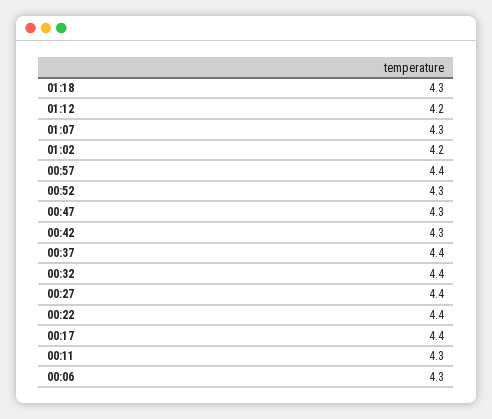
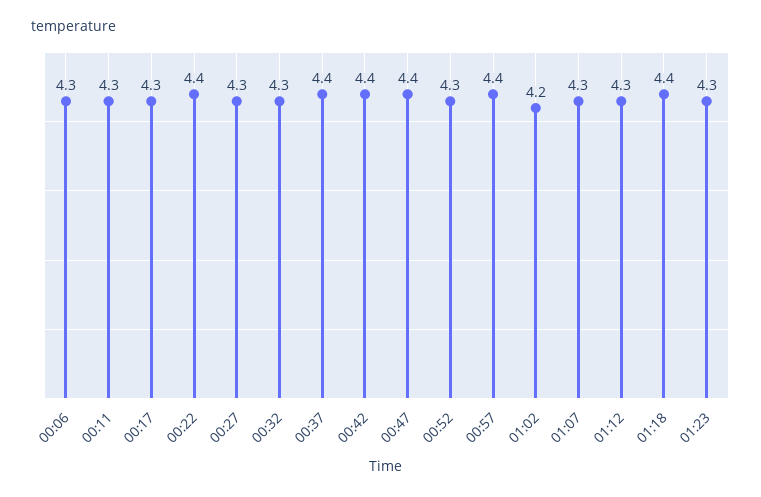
01:18: 4.3 -> 4.4
01:12: 4.2 -> 4.3
00:47: 4.3 -> 4.4
00:42: 4.3 -> 4.4
00:32: 4.4 -> 4.3
00:27: 4.4 -> 4.3
00:17: 4.4 -> 4.3
01:23: none -> 4.3

